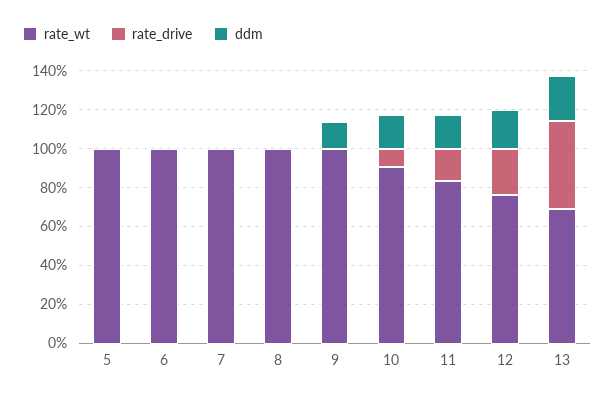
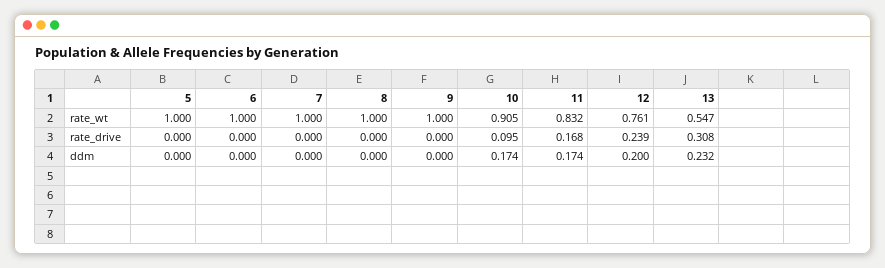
ddm, 9: 0.15 -> 0
rate_wt, 13: 0.7 -> 0.547
rate_drive, 13: 0.45 -> 0.308

